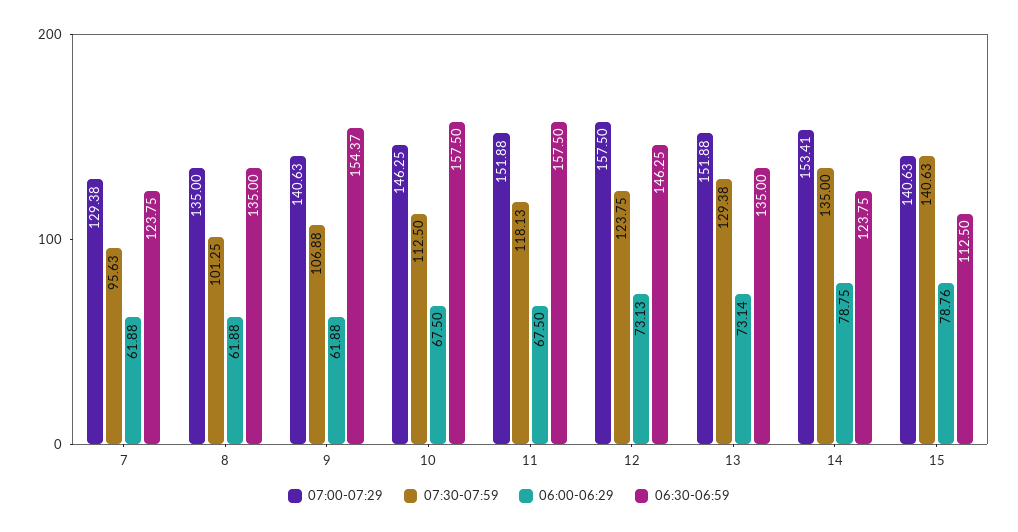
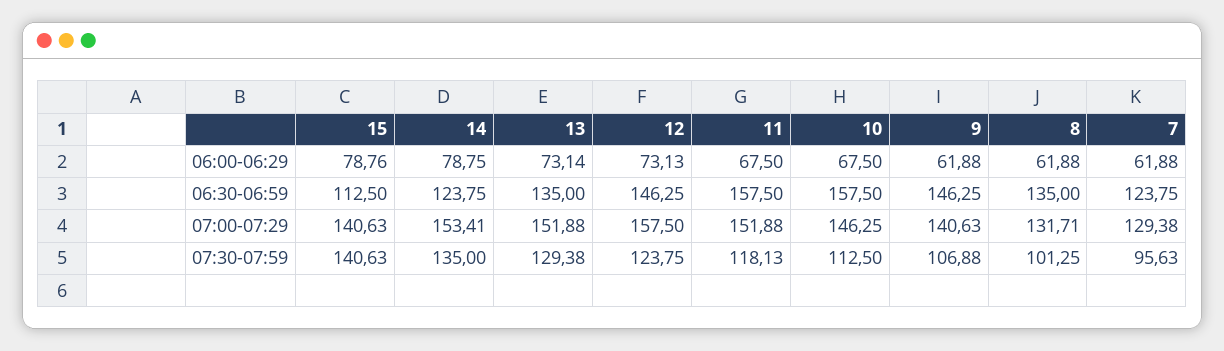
07:00-07:29, 8: 135 -> 131.71
06:30-06:59, 9: 154.37 -> 146.25

